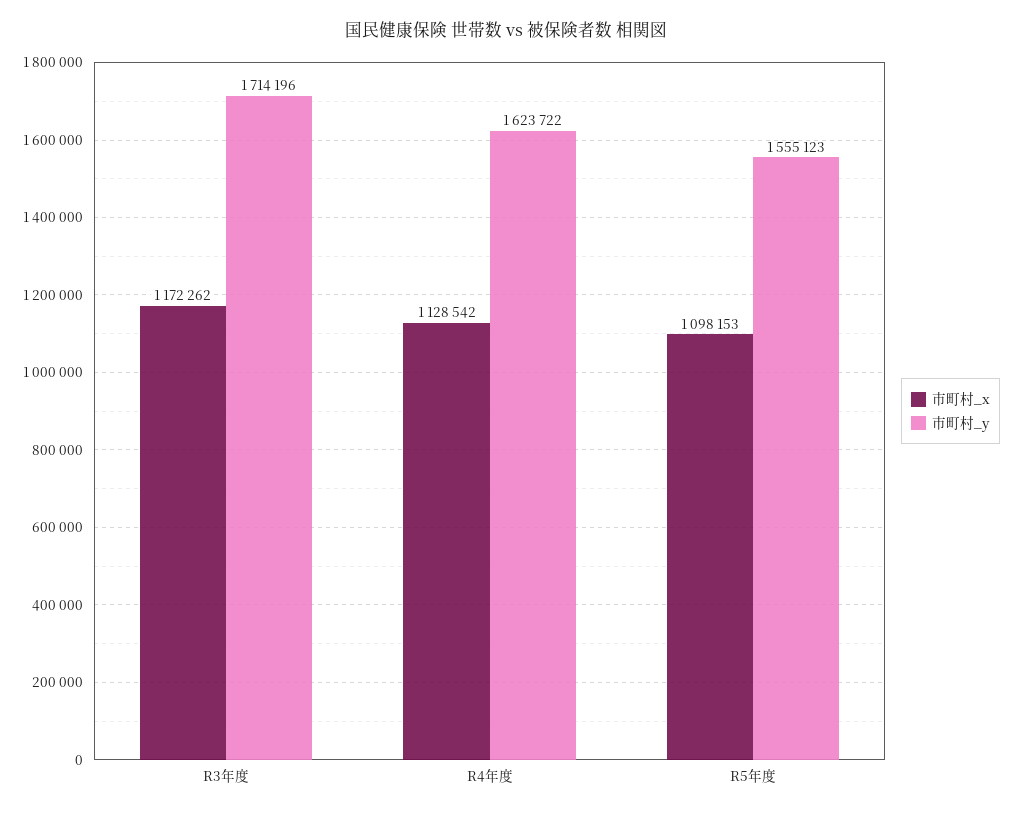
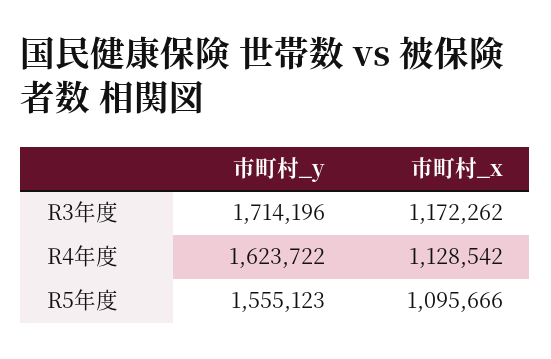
市町村_x, R5年度: 1098153 -> 1095666

